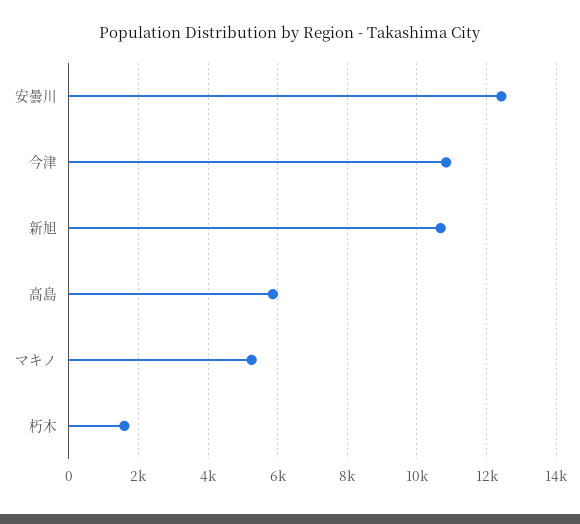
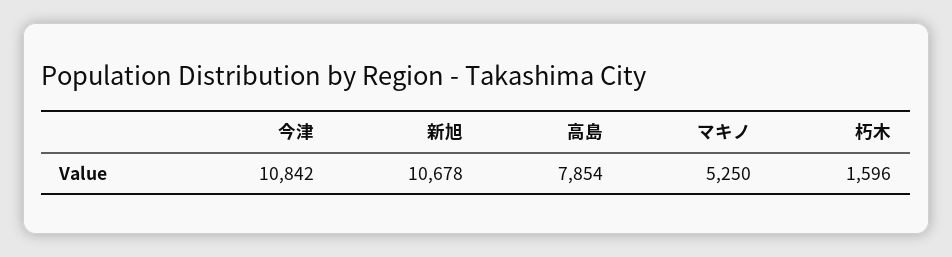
安曇川: 12400 -> none
高島: 5800 -> 7854

